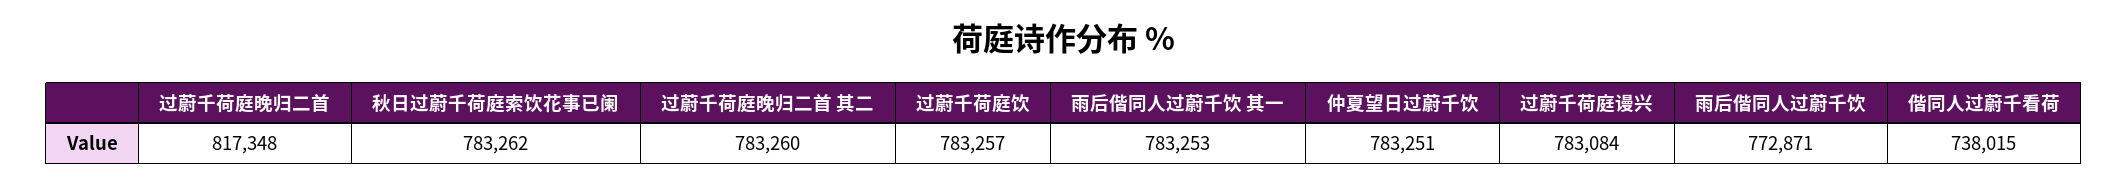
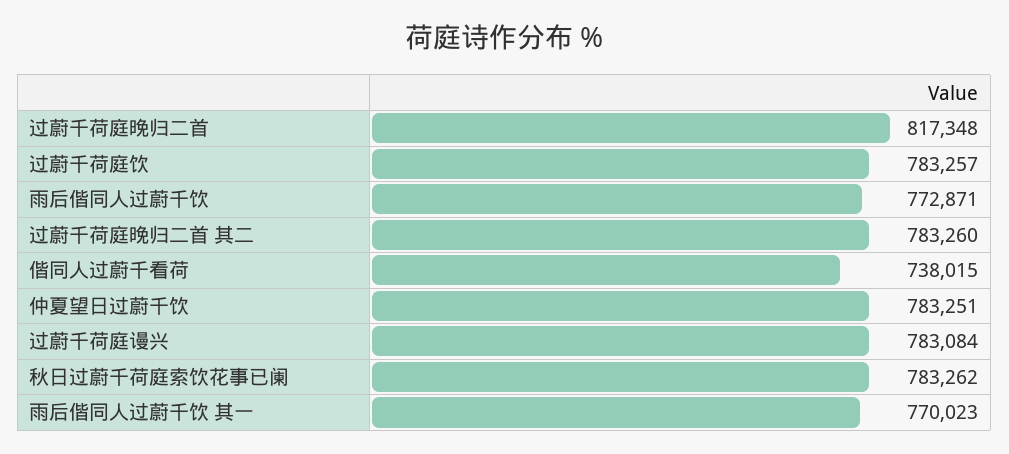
雨后偕同人过蔚千饮 其一: 783253 -> 770023

